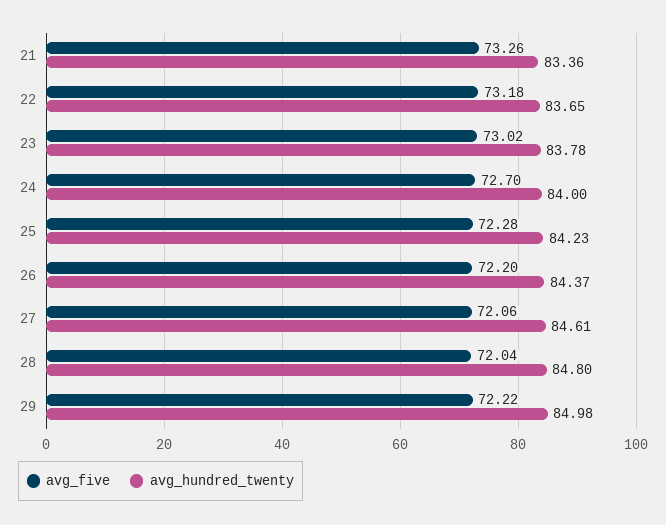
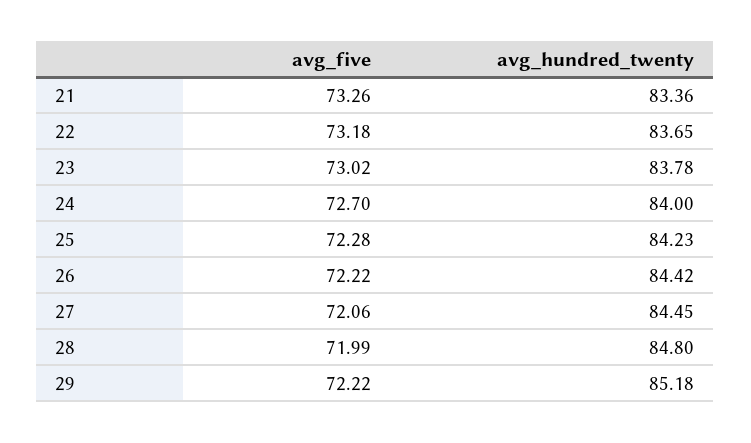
avg_five, 26: 72.2 -> 72.22
avg_hundred_twenty, 26: 84.37 -> 84.42
avg_hundred_twenty, 27: 84.61 -> 84.45
avg_five, 28: 72.04 -> 71.99
avg_hundred_twenty, 29: 84.98 -> 85.18

